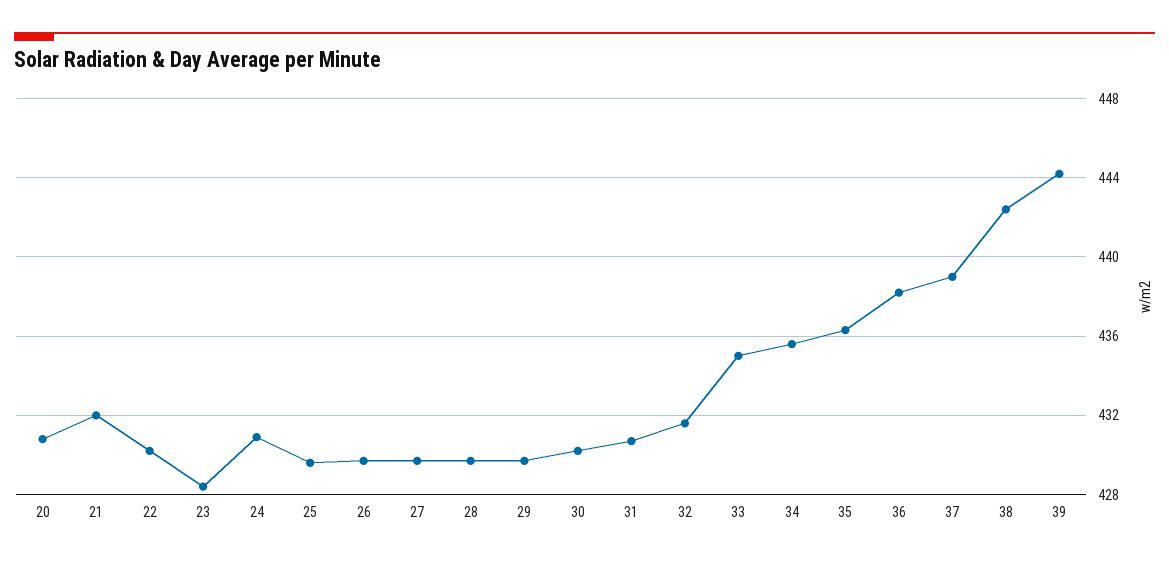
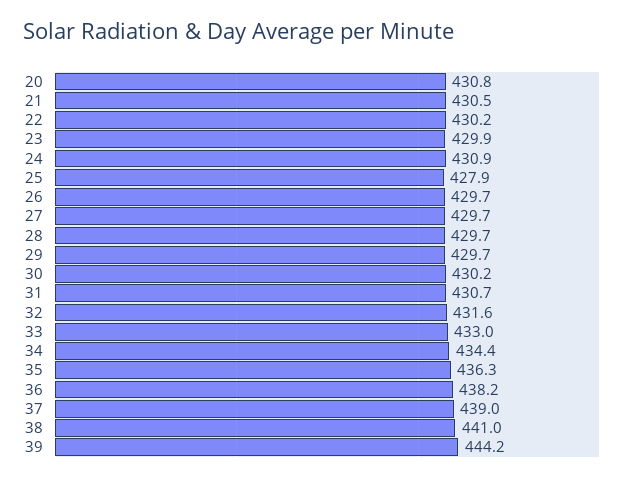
21: 432 -> 430.5
23: 428.5 -> 429.9
25: 429.5 -> 427.9
33: 435 -> 433
34: 435.5 -> 434.4
38: 442.5 -> 441

